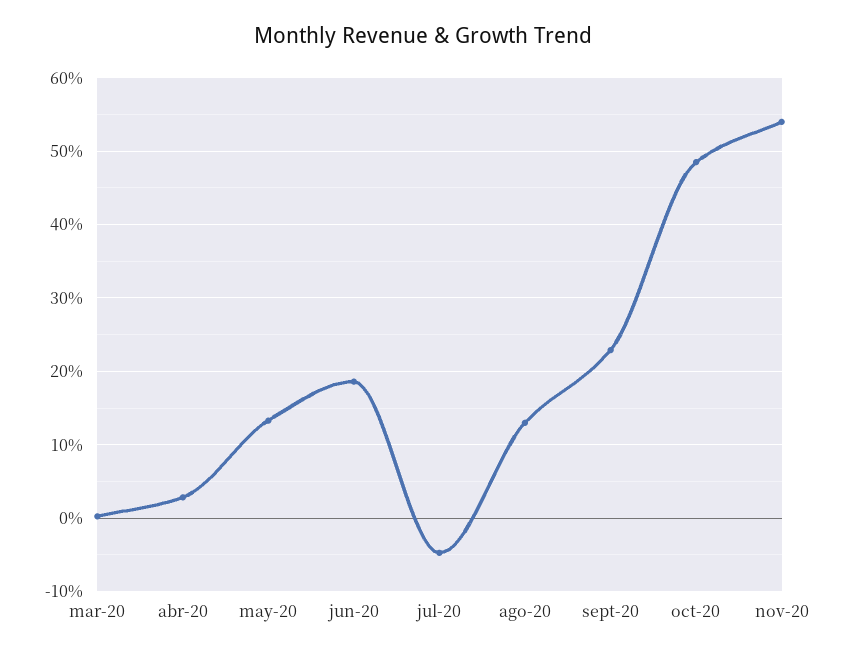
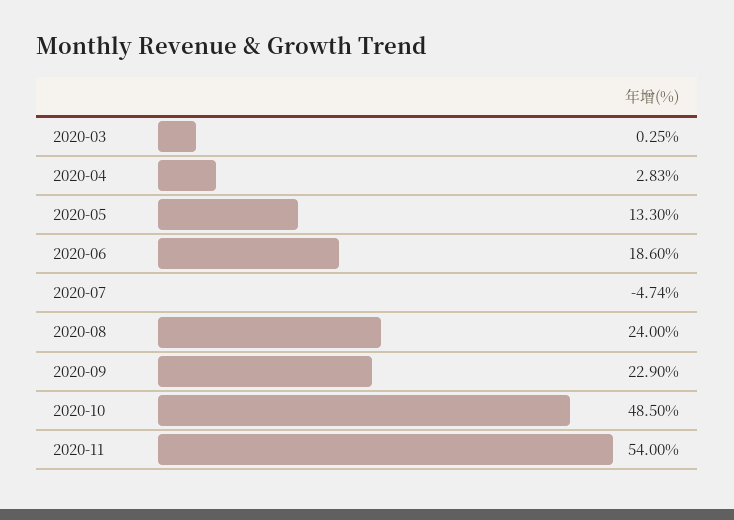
ago-20: 13 -> 24

